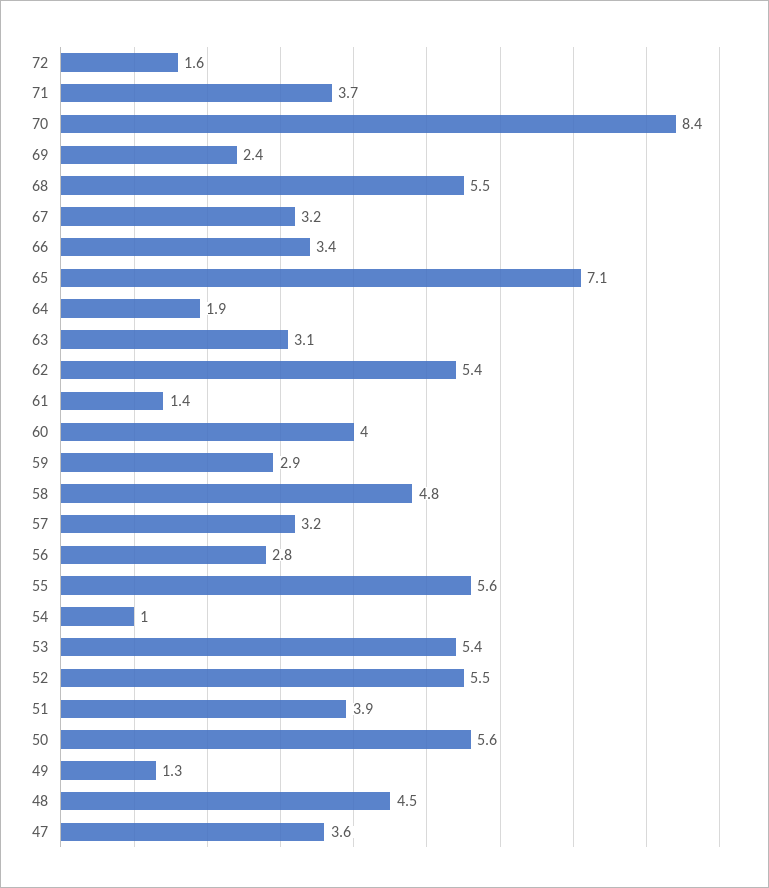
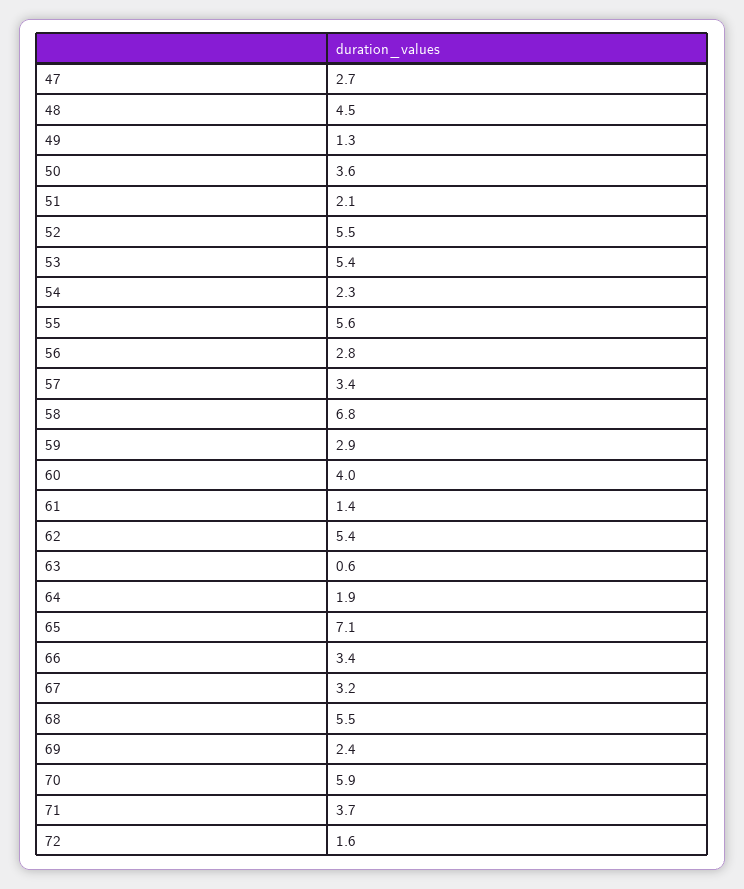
70: 8.4 -> 5.9
63: 3.1 -> 0.6
58: 4.8 -> 6.8
57: 3.2 -> 3.4
54: 1 -> 2.3
51: 3.9 -> 2.1
50: 5.6 -> 3.6
47: 3.6 -> 2.7

